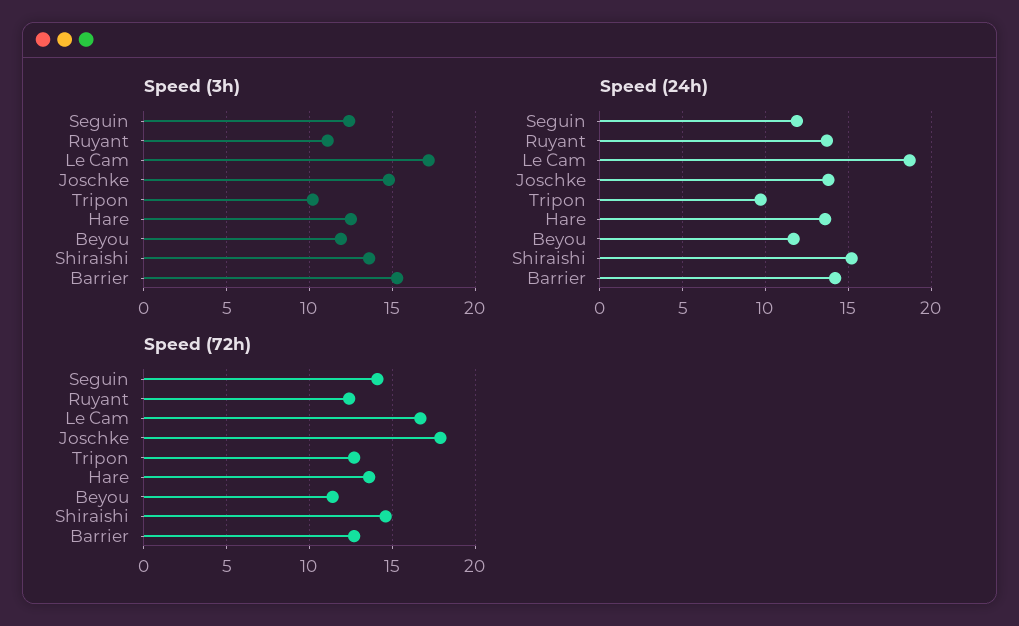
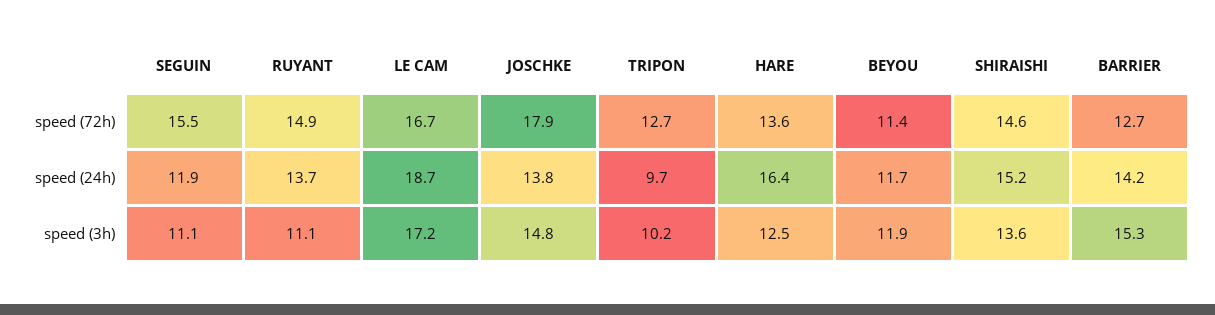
Speed (3h), Seguin: 12.5 -> 11.1
Speed (24h), Hare: 13.5 -> 16.4
Speed (72h), Seguin: 14 -> 15.5
Speed (72h), Ruyant: 12.5 -> 14.9

